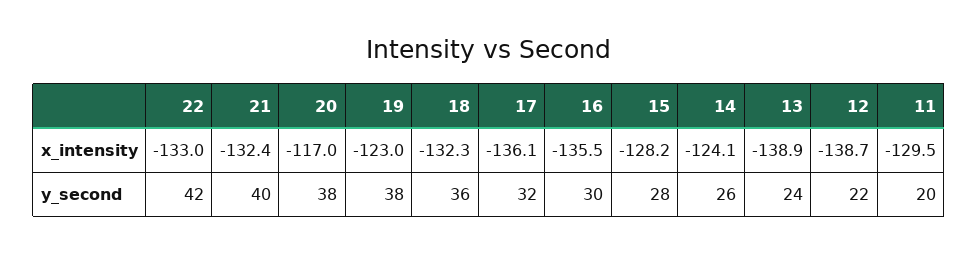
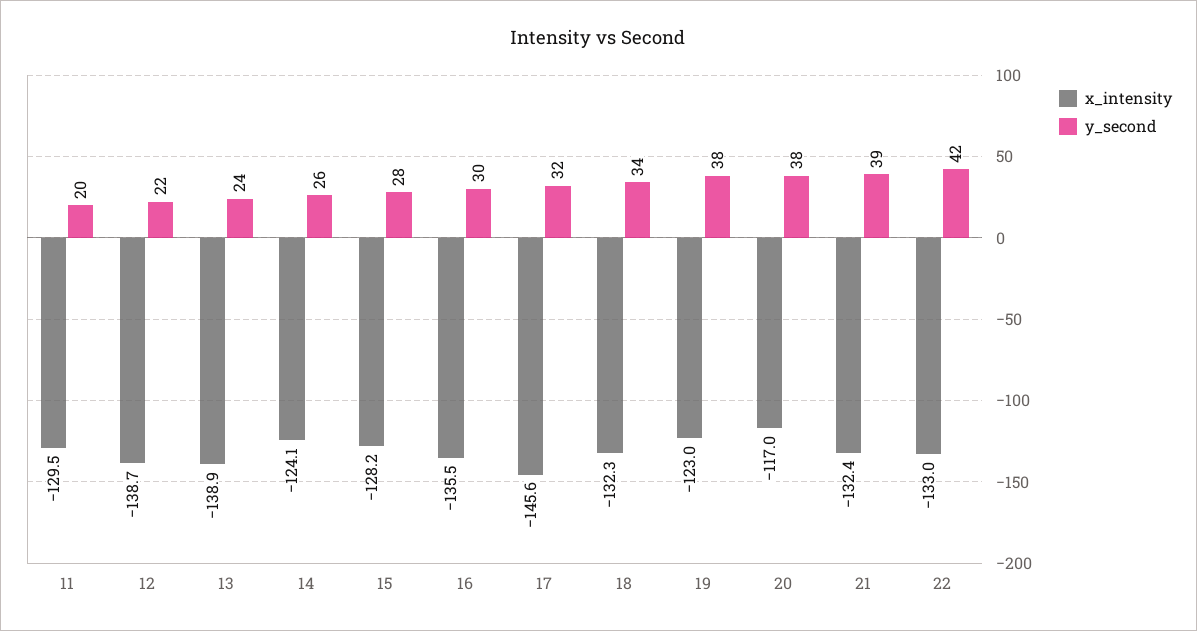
x_intensity, 17: -136.1 -> -145.6
y_second, 21: 40 -> 39
y_second, 18: 36 -> 34

